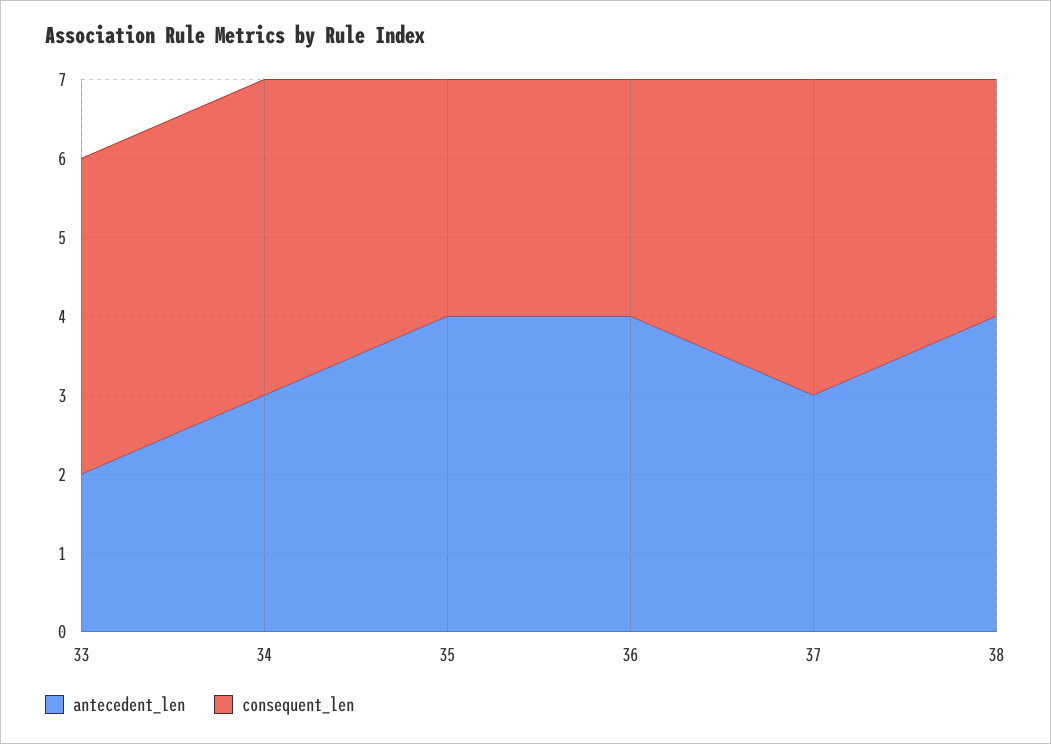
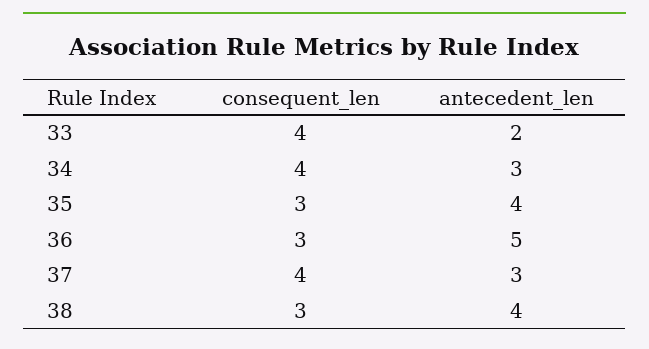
antecedent_len, 36: 4 -> 5

